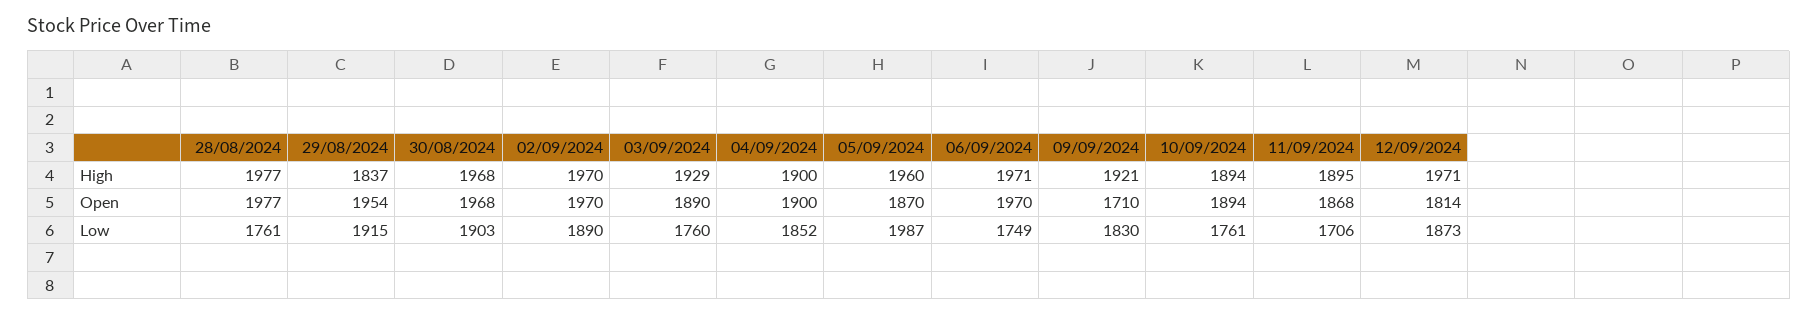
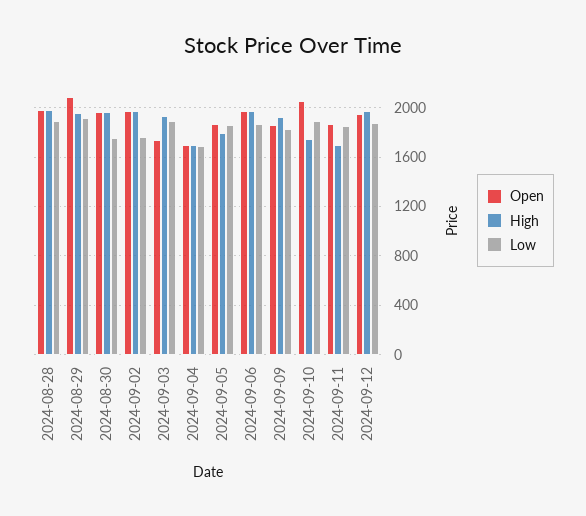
High, 29/08/2024: 1837 -> 1950
High, 04/09/2024: 1900 -> 1700
High, 05/09/2024: 1960 -> 1800
High, 10/09/2024: 1894 -> 1750
High, 11/09/2024: 1895 -> 1700
Open, 29/08/2024: 1954 -> 2100
Open, 03/09/2024: 1890 -> 1750
Open, 04/09/2024: 1900 -> 1700
Open, 09/09/2024: 1710 -> 1850
Open, 10/09/2024: 1894 -> 2050
Open, 12/09/2024: 1814 -> 1950
Low, 28/08/2024: 1761 -> 1900
Low, 30/08/2024: 1903 -> 1750
Low, 02/09/2024: 1890 -> 1750
Low, 03/09/2024: 1760 -> 1900
Low, 04/09/2024: 1852 -> 1700
Low, 05/09/2024: 1987 -> 1850
Low, 06/09/2024: 1749 -> 1850
Low, 10/09/2024: 1761 -> 1900
Low, 11/09/2024: 1706 -> 1850

